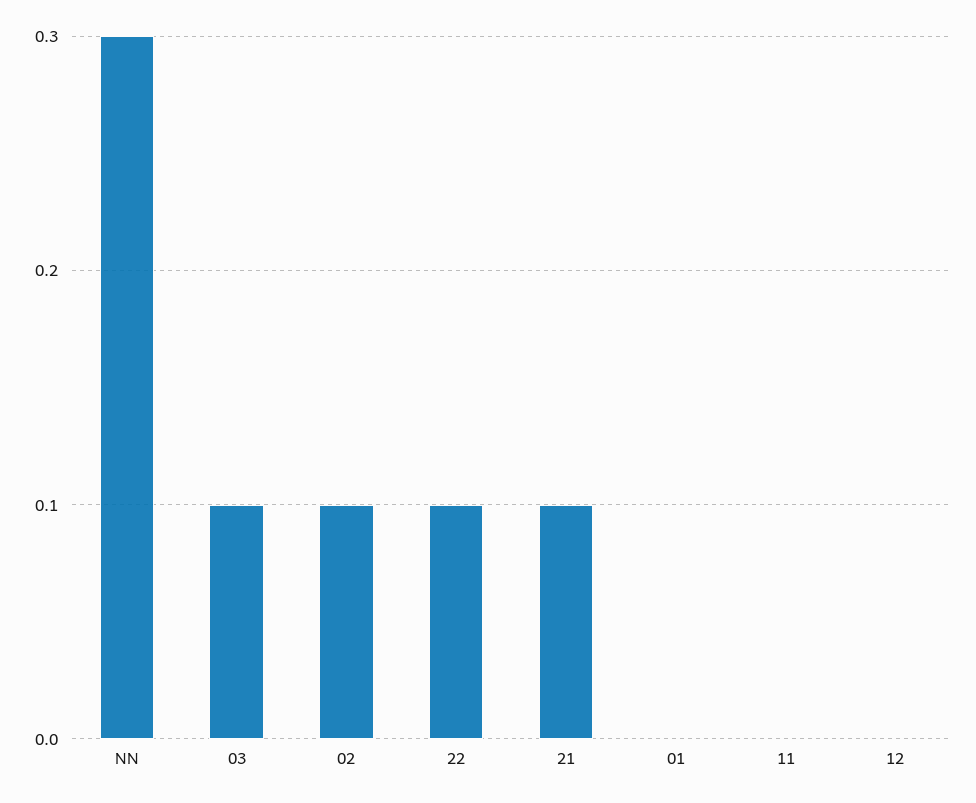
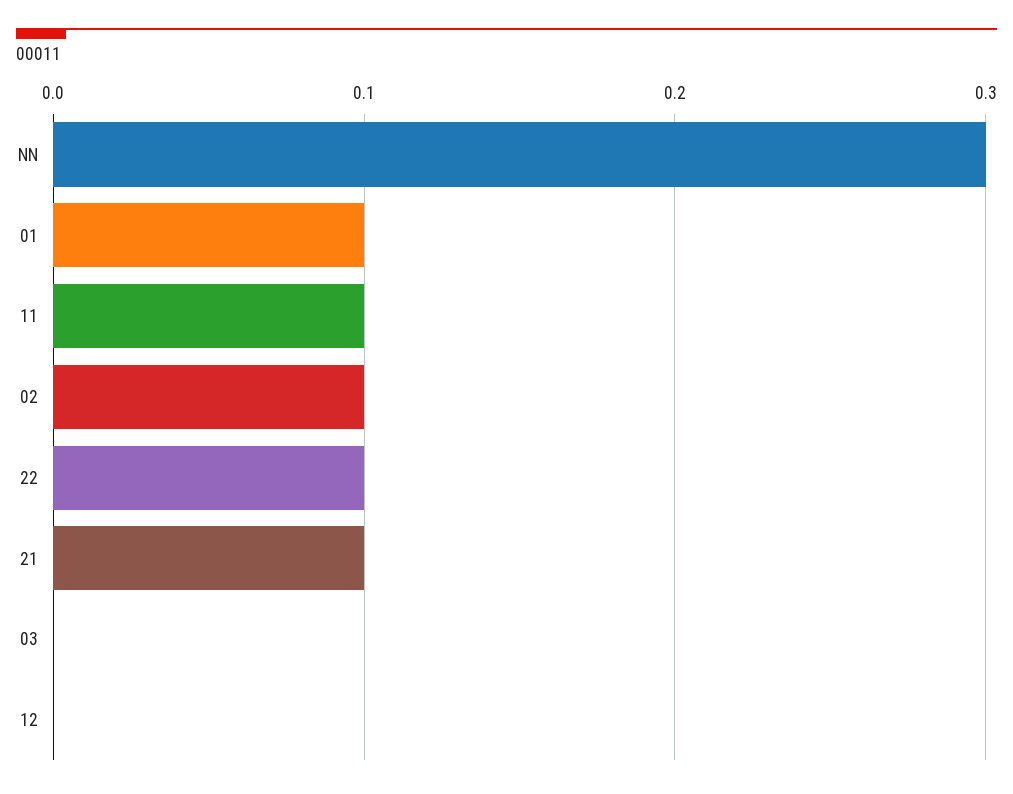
03: 0.1 -> 0
01: 0 -> 0.1
11: 0 -> 0.1

